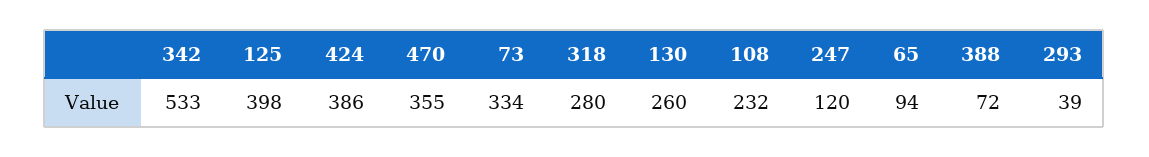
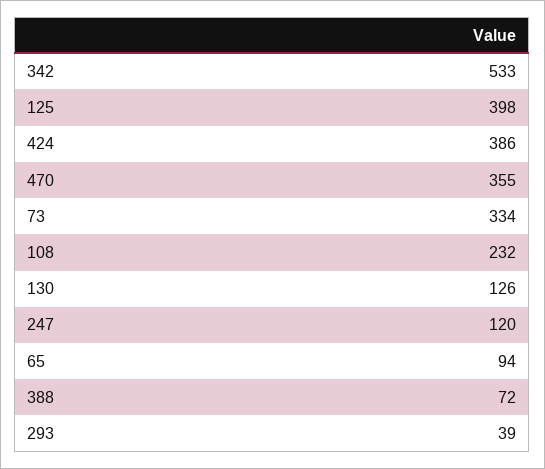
318: 280 -> none
130: 260 -> 126

